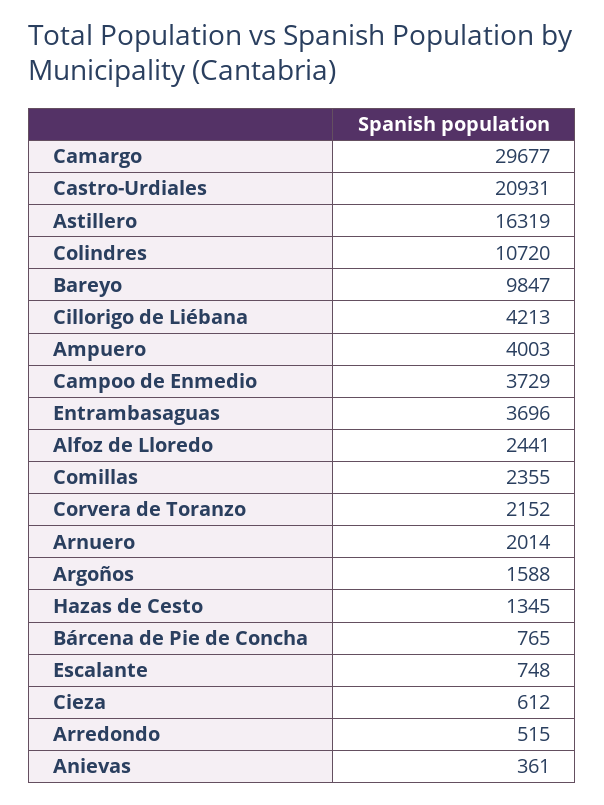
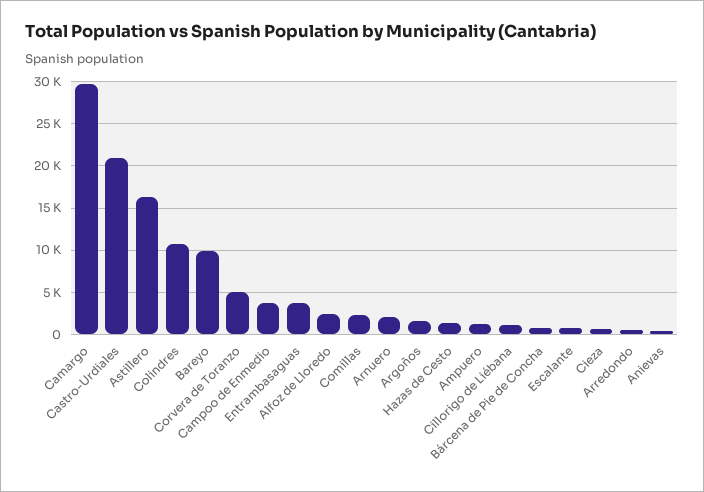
Cillorigo de Liébana: 4213 -> 1000
Ampuero: 4003 -> 1000
Corvera de Toranzo: 2152 -> 5000

